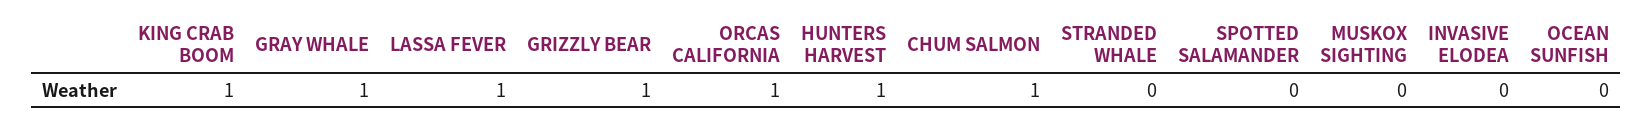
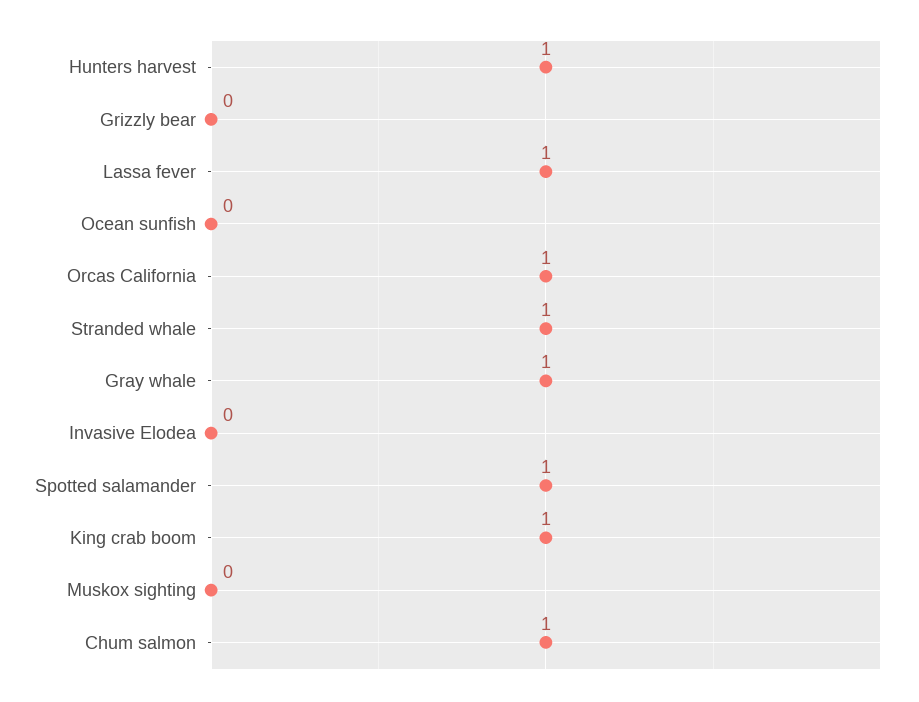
GRIZZLY BEAR: 1 -> 0
STRANDED WHALE: 0 -> 1
SPOTTED SALAMANDER: 0 -> 1

